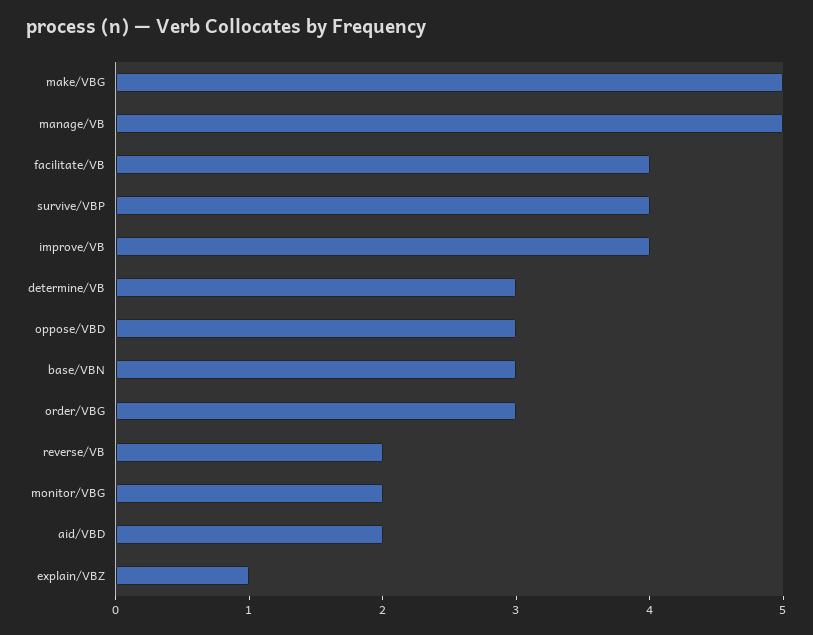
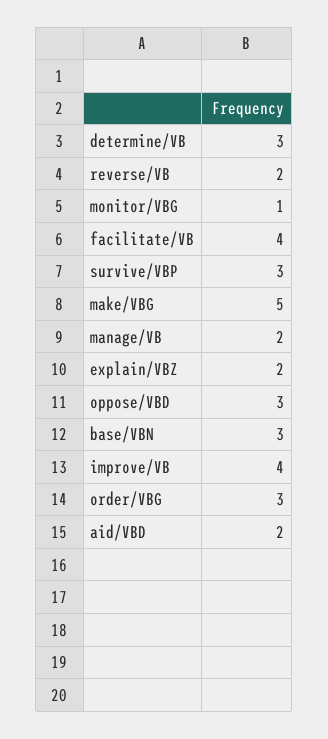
manage/VB: 5 -> 2
survive/VBP: 4 -> 3
monitor/VBG: 2 -> 1
explain/VBZ: 1 -> 2

